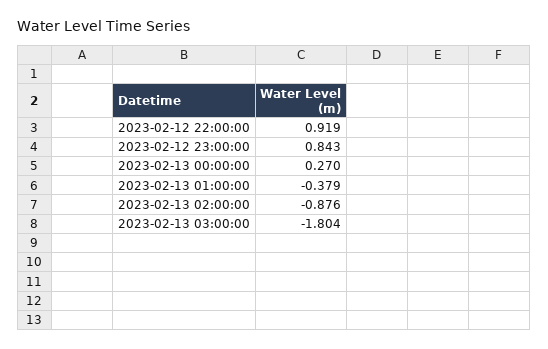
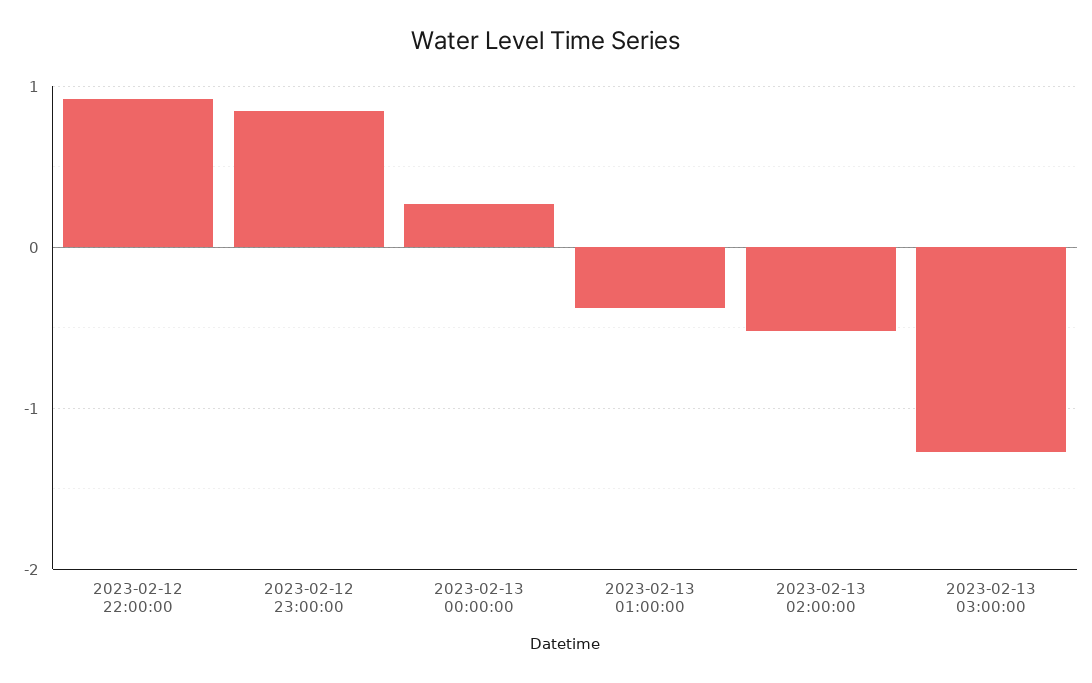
2023-02-13 02:00:00: -0.876 -> -0.5
2023-02-13 03:00:00: -1.804 -> -1.3

